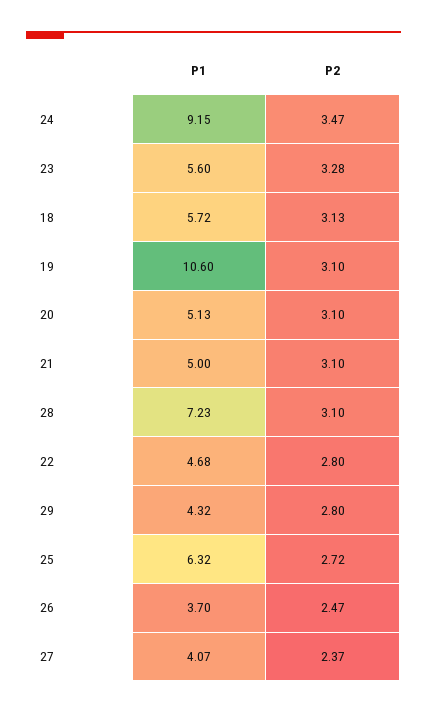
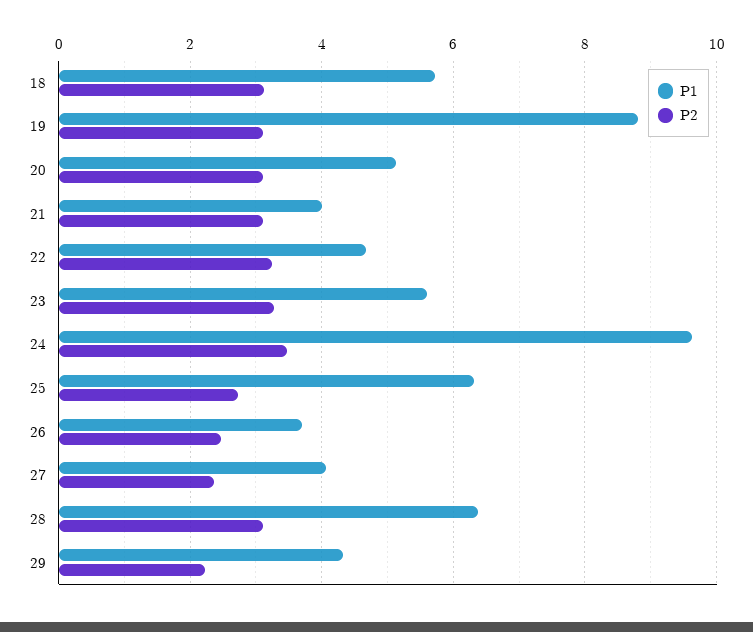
P1, 24: 9.15 -> 9.6
P1, 19: 10.6 -> 8.8
P1, 21: 5 -> 4
P1, 28: 7.23 -> 6.4
P2, 22: 2.8 -> 3.2
P2, 29: 2.8 -> 2.2

